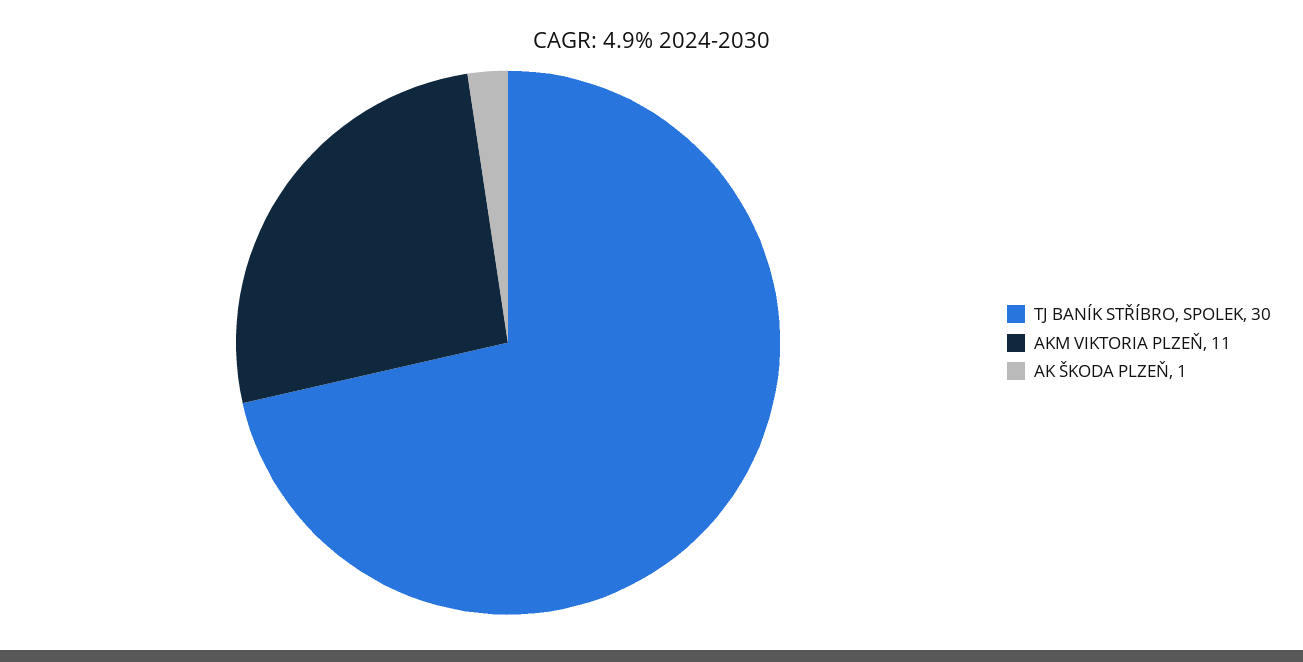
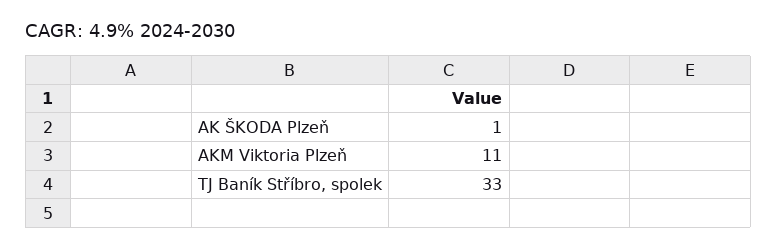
TJ BANÍK STŘÍBRO, SPOLEK: 30 -> 33

